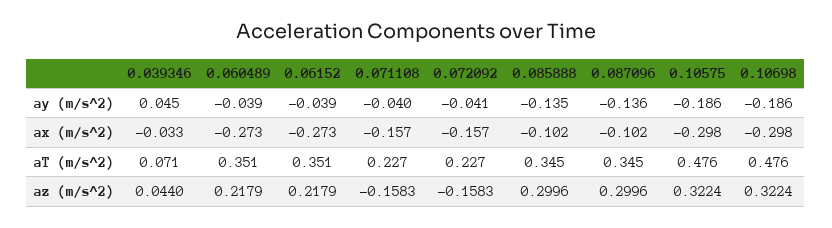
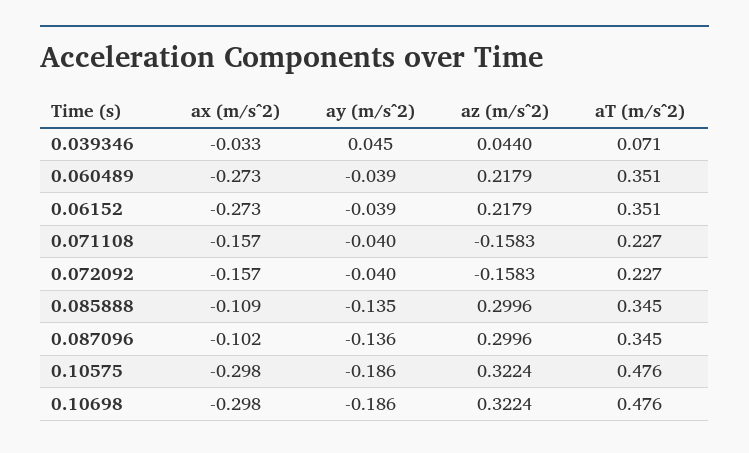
0.072092, ay (m/s^2): -0.041 -> -0.04
0.085888, ax (m/s^2): -0.102 -> -0.109

